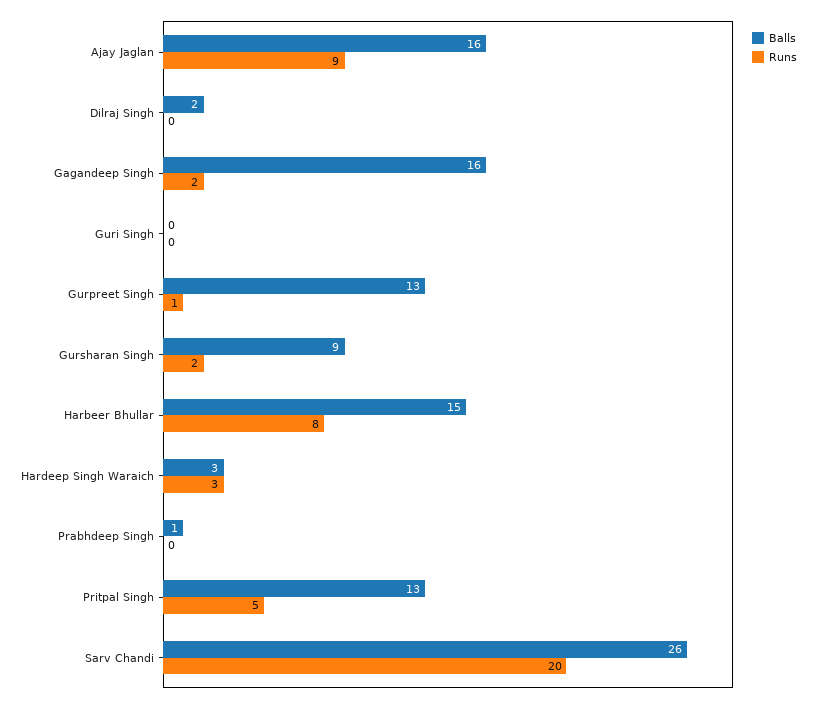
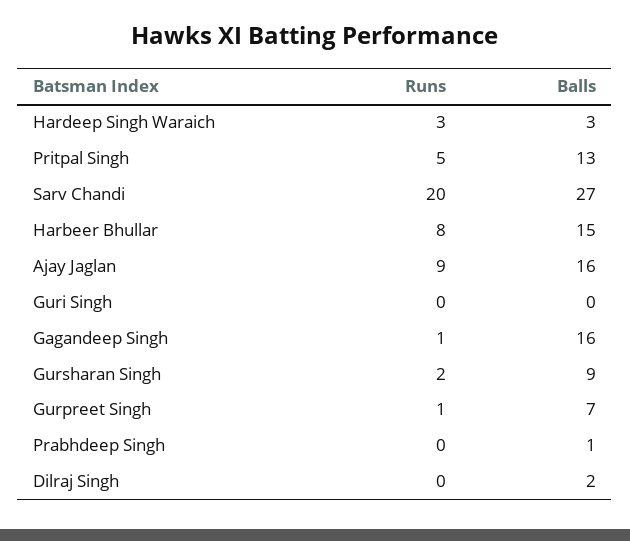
Runs, Gagandeep Singh: 2 -> 1
Balls, Gurpreet Singh: 13 -> 7
Balls, Sarv Chandi: 26 -> 27

